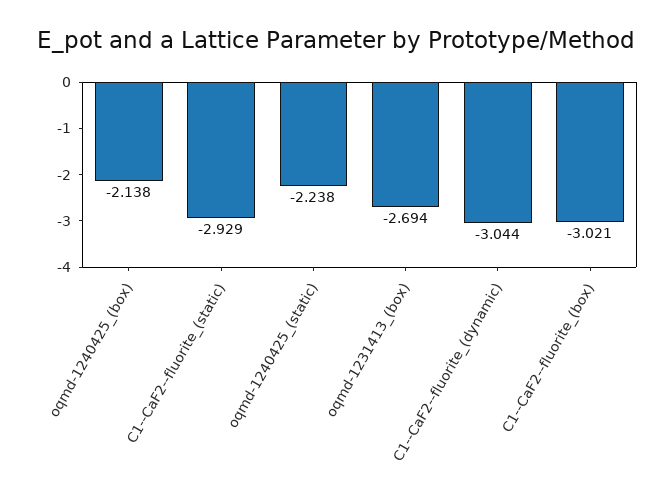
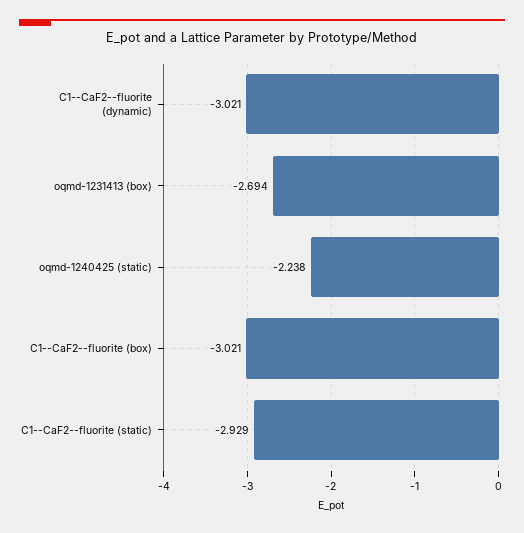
oqmd-1240425_(box): -2.138 -> none
C1--CaF2--fluorite_(dynamic): -3.044 -> -3.021

